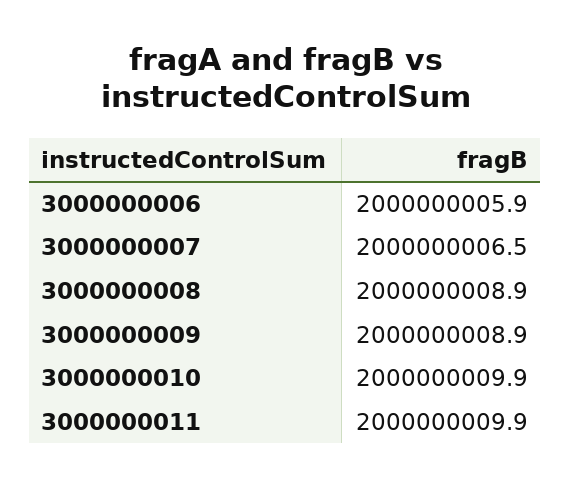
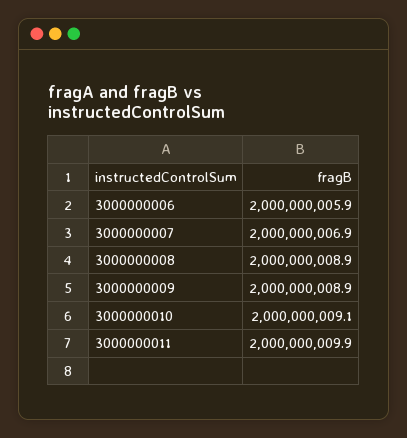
3000000007: 2000000006.5 -> 2000000006.9
3000000010: 2000000009.9 -> 2000000009.1

